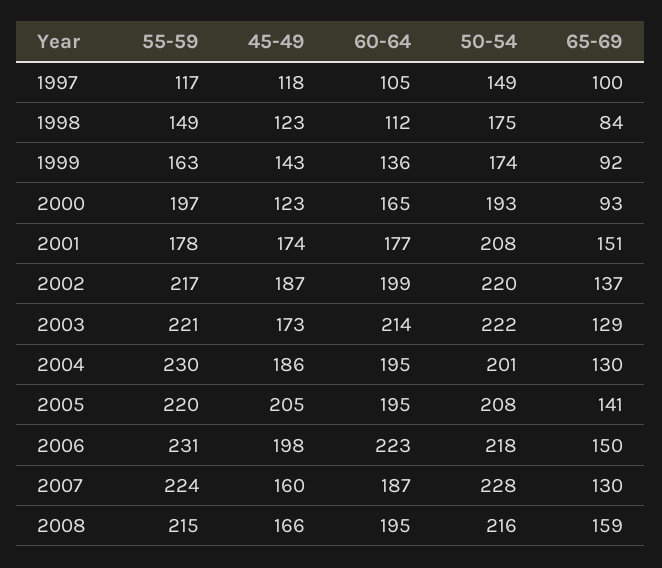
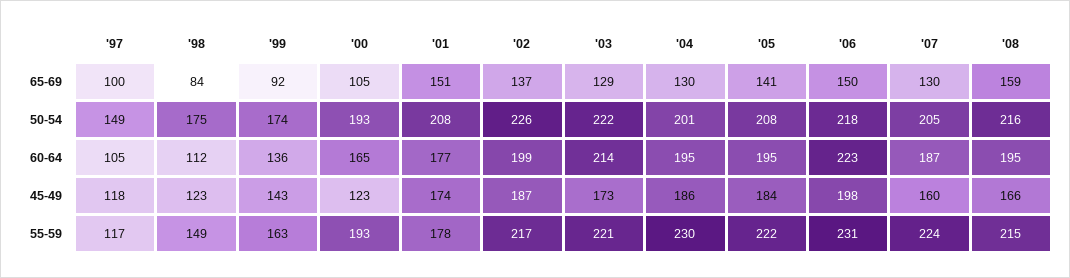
55-59, 2000: 197 -> 193
65-69, 2000: 93 -> 105
50-54, 2002: 220 -> 226
55-59, 2005: 220 -> 222
45-49, 2005: 205 -> 184
50-54, 2007: 228 -> 205

